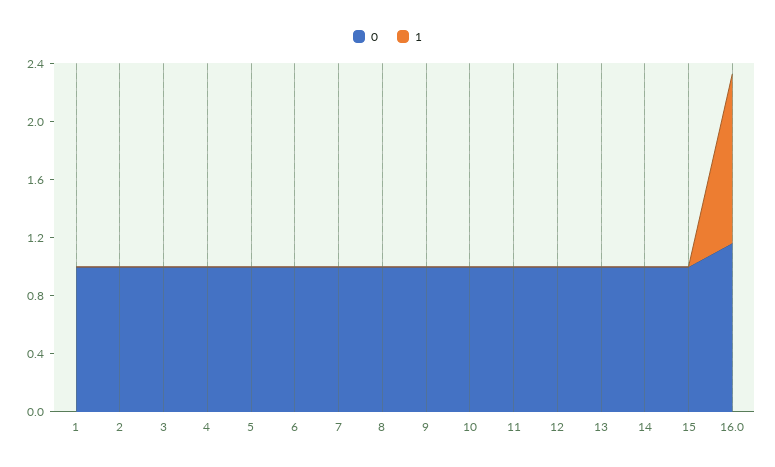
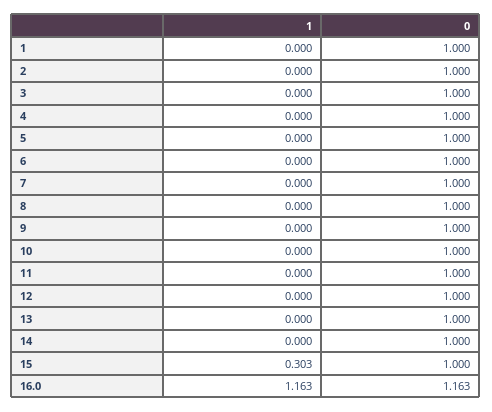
1, 15: 0 -> 0.303

